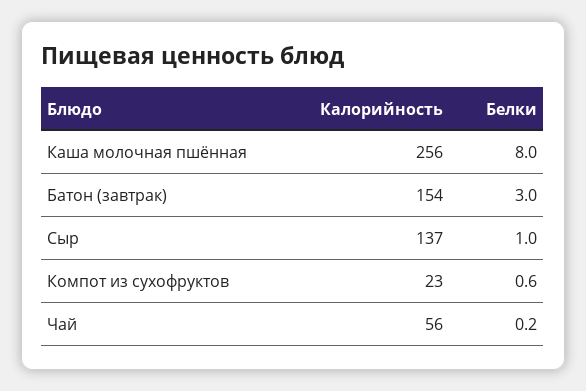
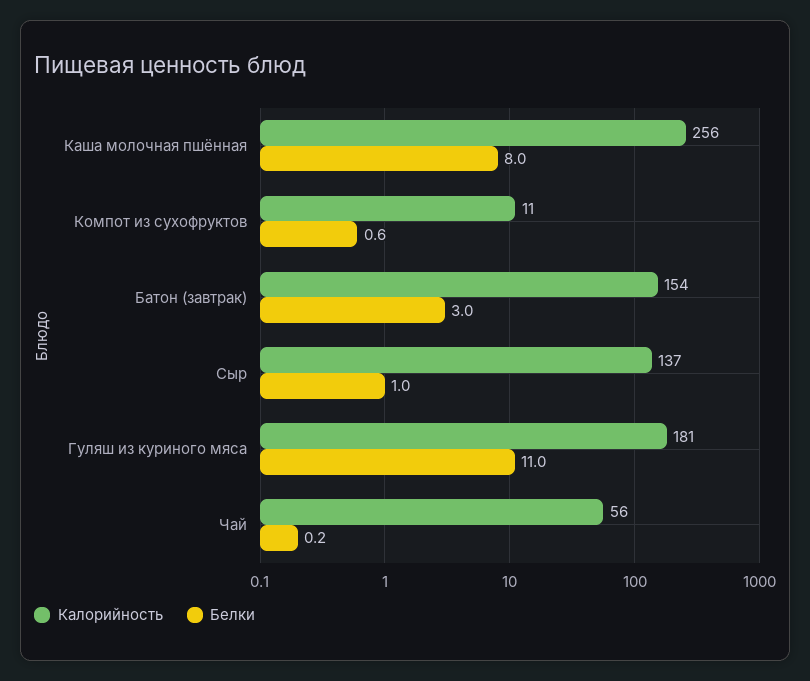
Калорийность, Компот из сухофруктов: 23 -> 11
Калорийность, Гуляш из куриного мяса: none -> 181
Белки, Гуляш из куриного мяса: none -> 11

